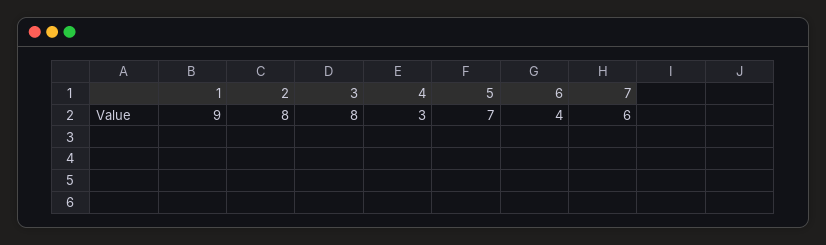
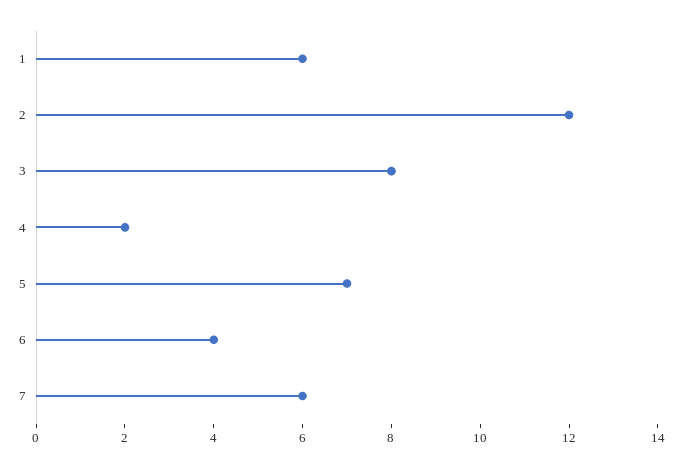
1: 9 -> 6
2: 8 -> 12
4: 3 -> 2

